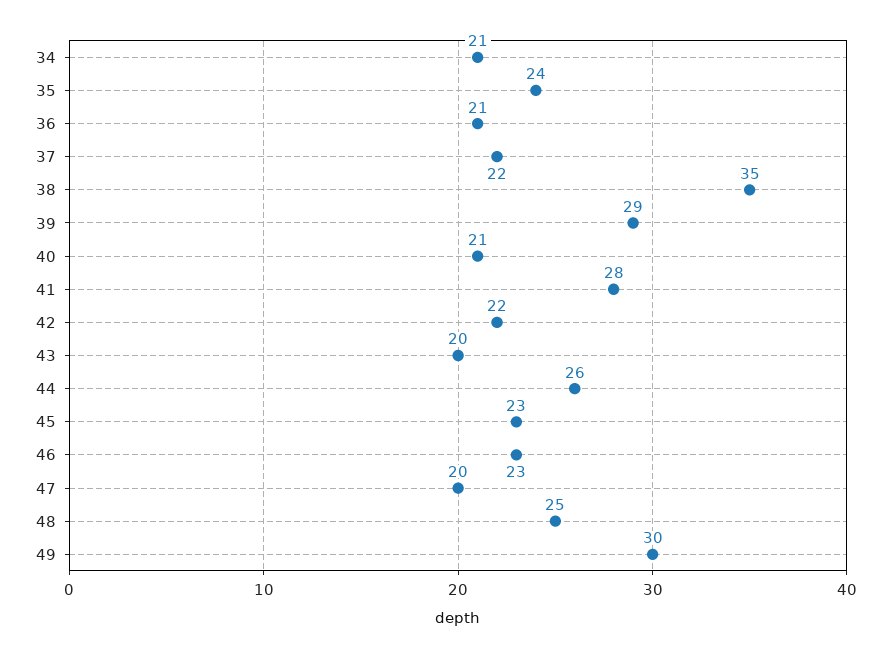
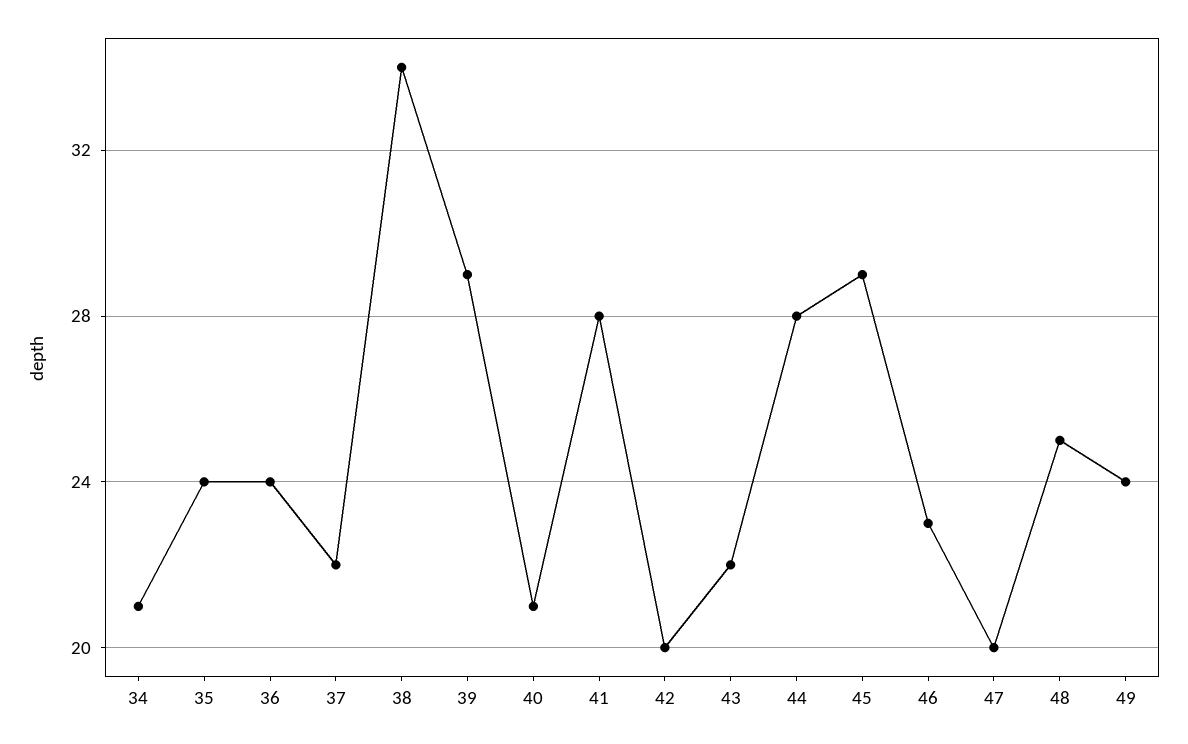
36: 21 -> 24
38: 35 -> 34
42: 22 -> 20
43: 20 -> 22
44: 26 -> 28
45: 23 -> 29
49: 30 -> 24

